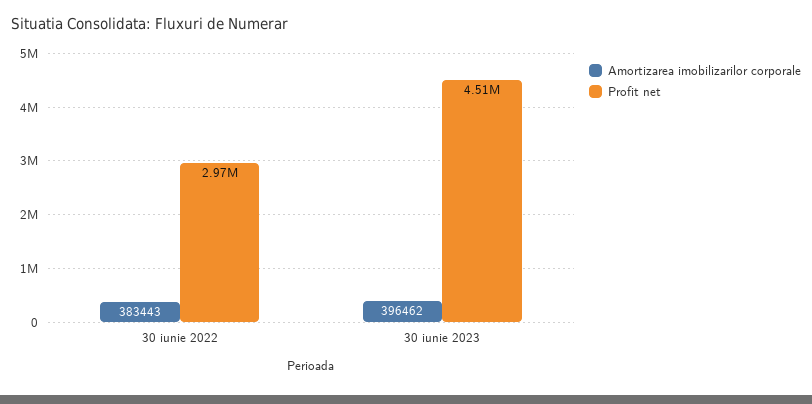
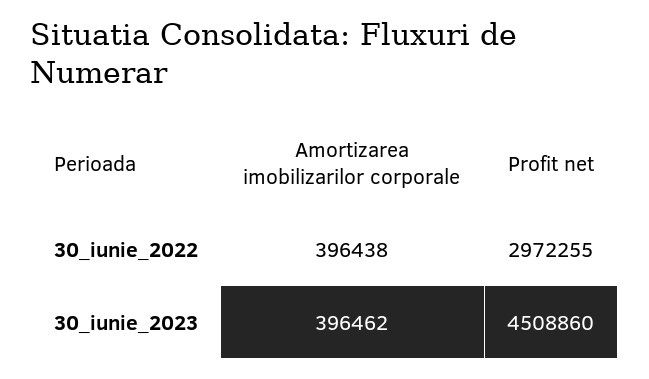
Amortizarea imobilizarilor corporale, 30 iunie 2022: 383443 -> 396438

